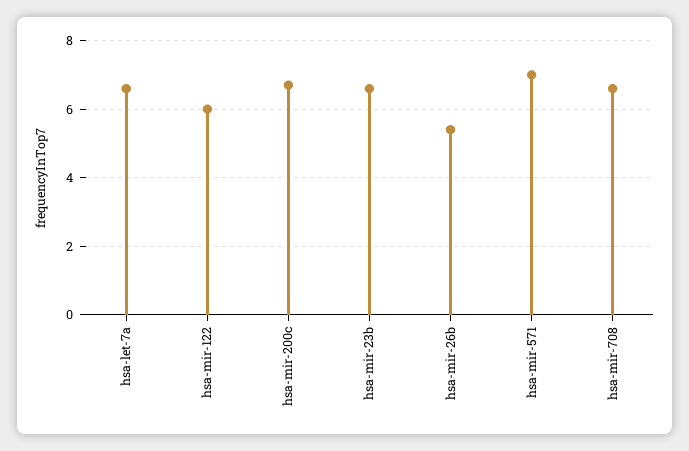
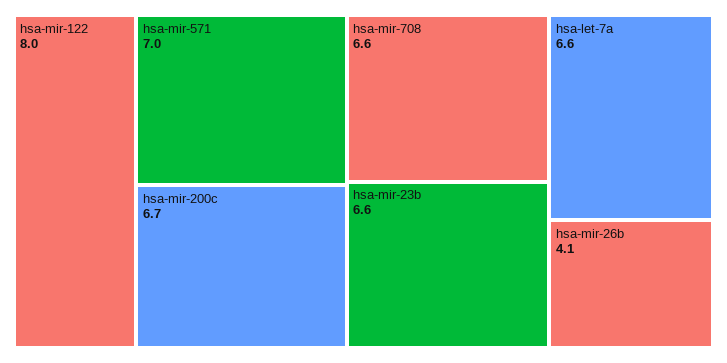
hsa-mir-122: 6 -> 8
hsa-mir-26b: 5.5 -> 4.1

